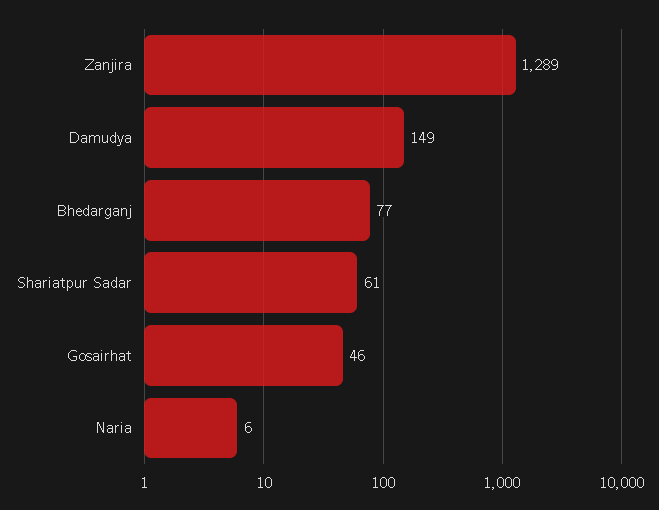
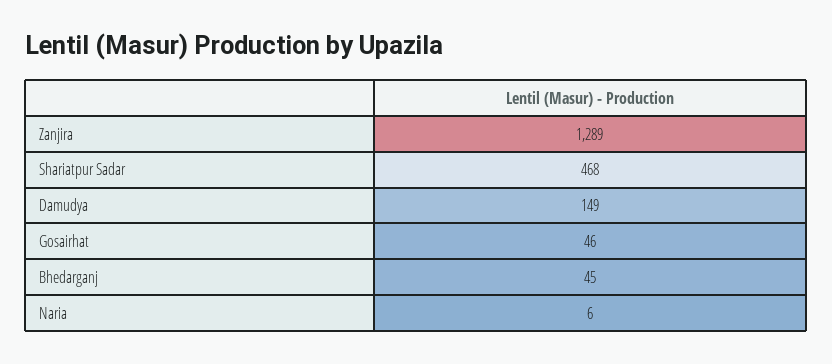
Bhedarganj: 77 -> 45
Shariatpur Sadar: 61 -> 468

